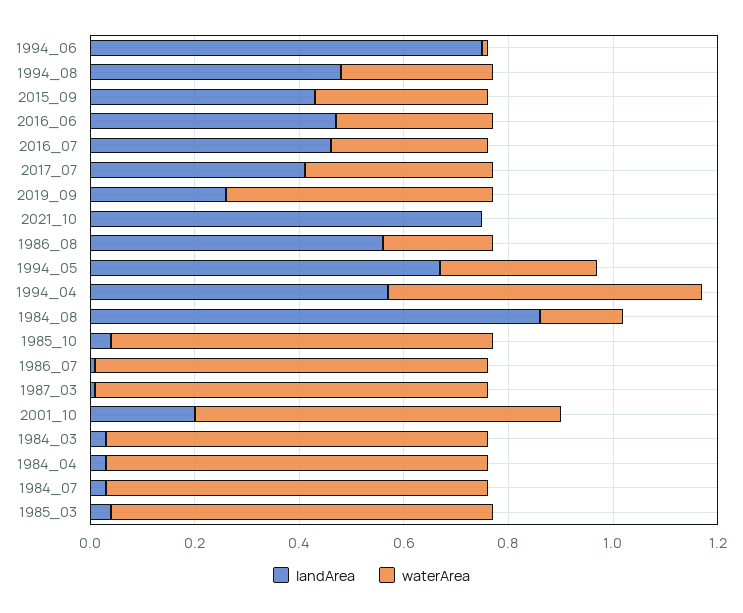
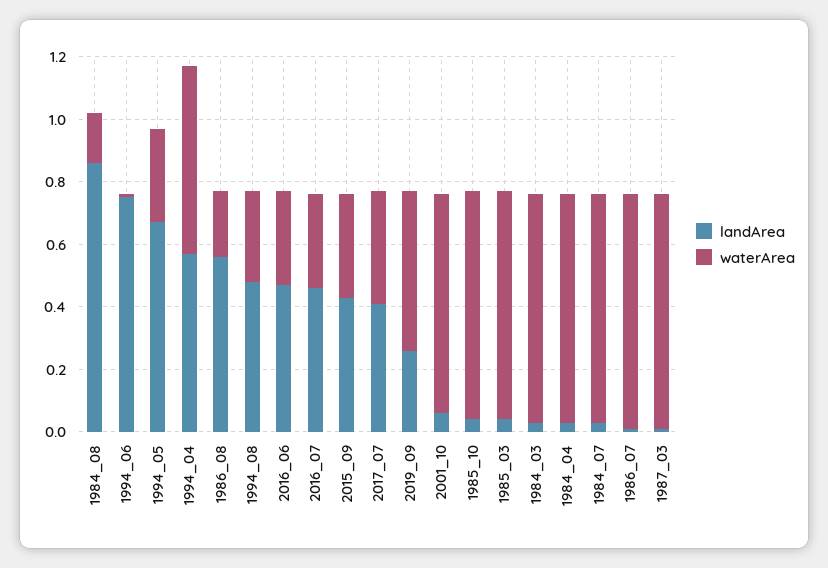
landArea, 2021_10: 0.75 -> none
waterArea, 2021_10: 0 -> none
landArea, 2001_10: 0.2 -> 0.05

